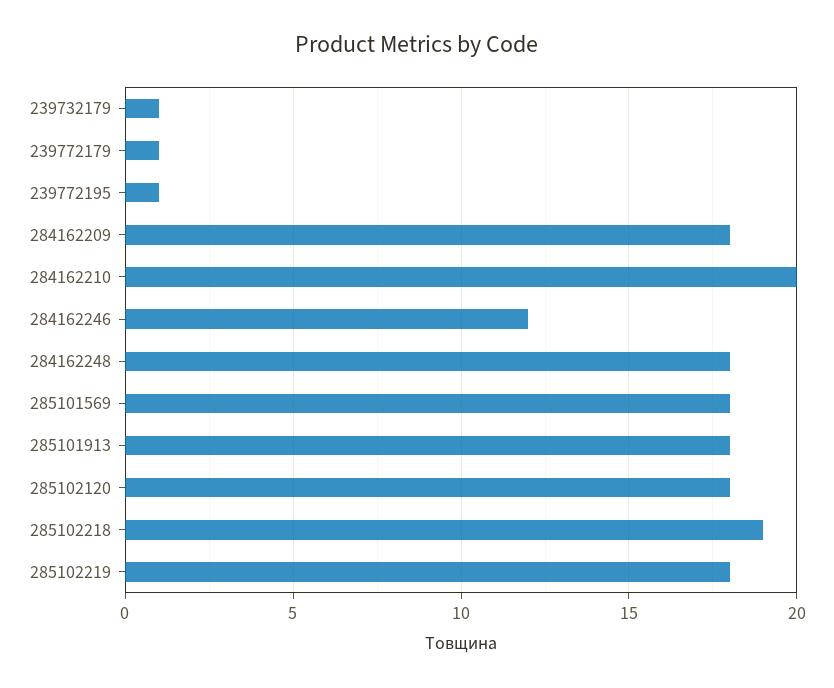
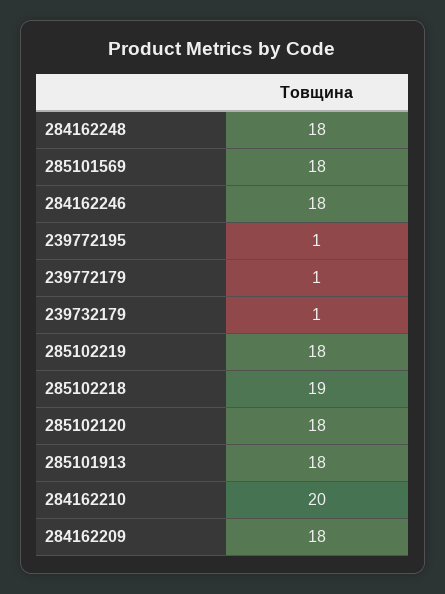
284162246: 12 -> 18

